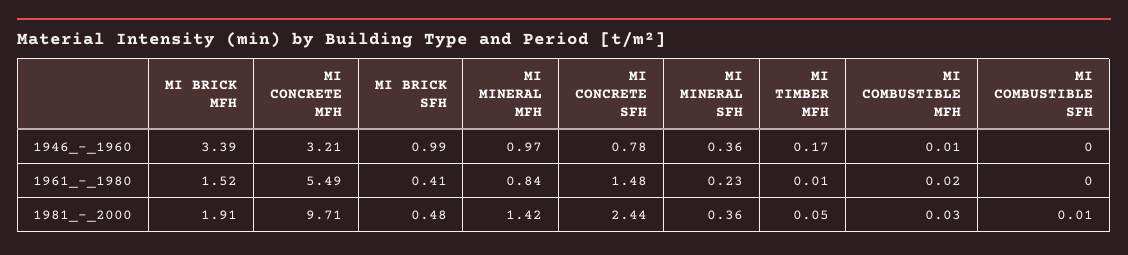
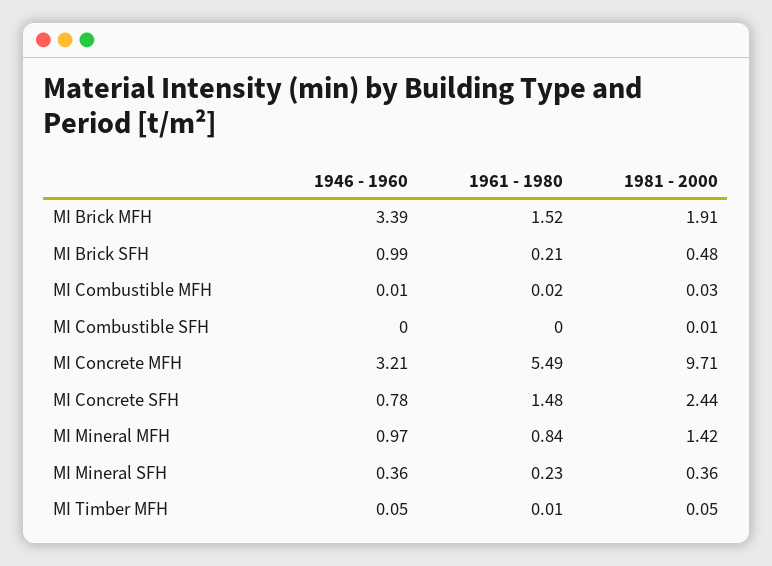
MI TIMBER MFH, 1946_-_1960: 0.17 -> 0.05
MI BRICK SFH, 1961_-_1980: 0.41 -> 0.21

